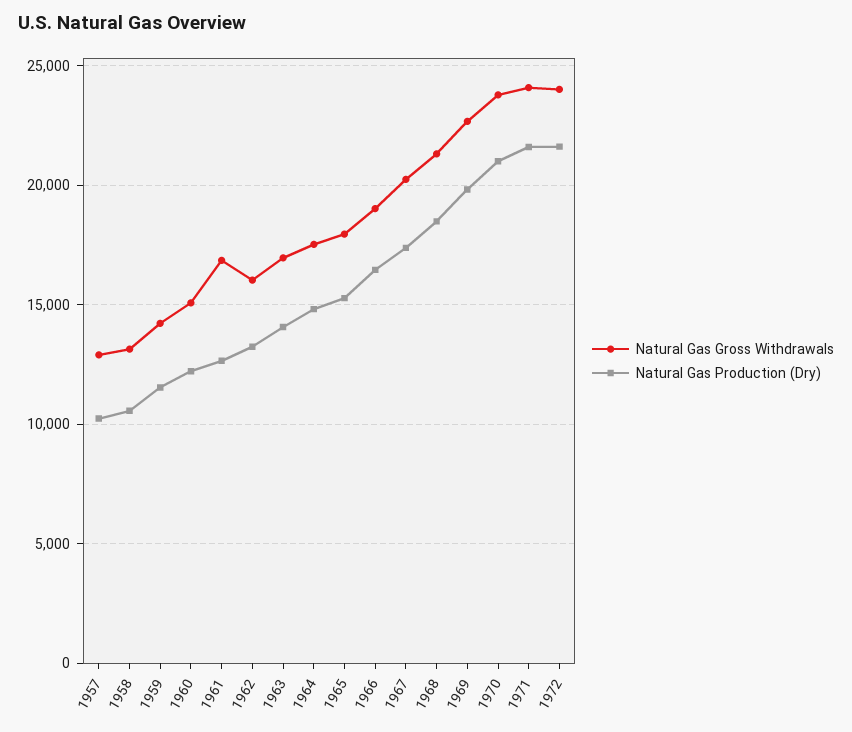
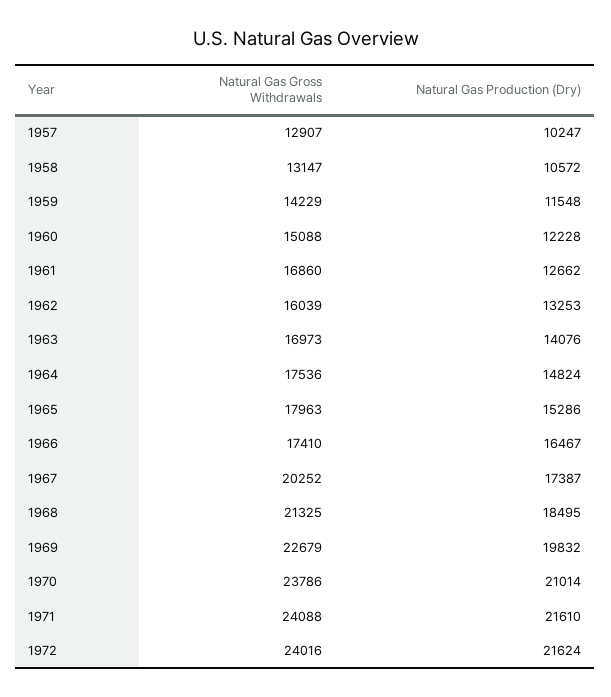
Natural Gas Gross Withdrawals, 1966: 19000 -> 17410

